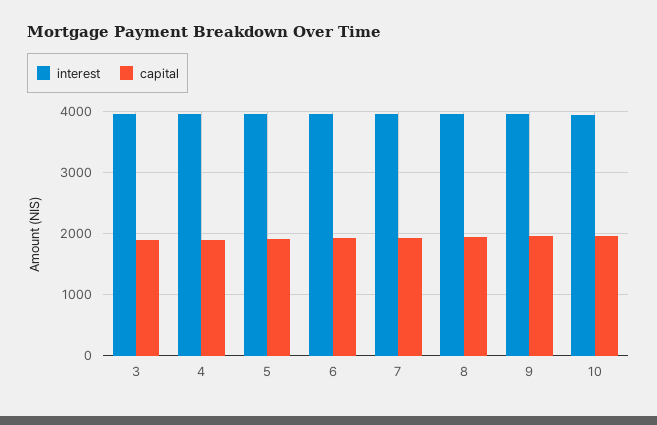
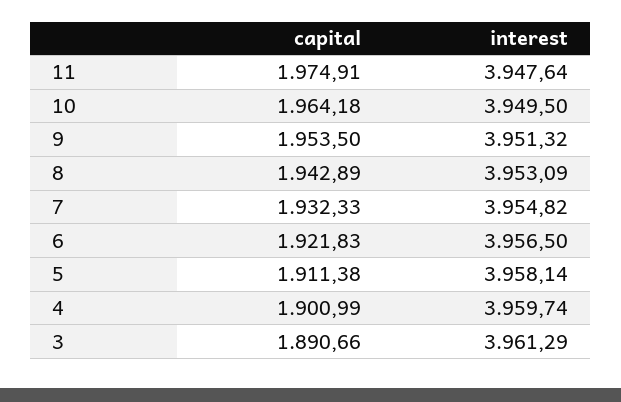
capital, 11: none -> 1974.91
interest, 11: none -> 3947.64

